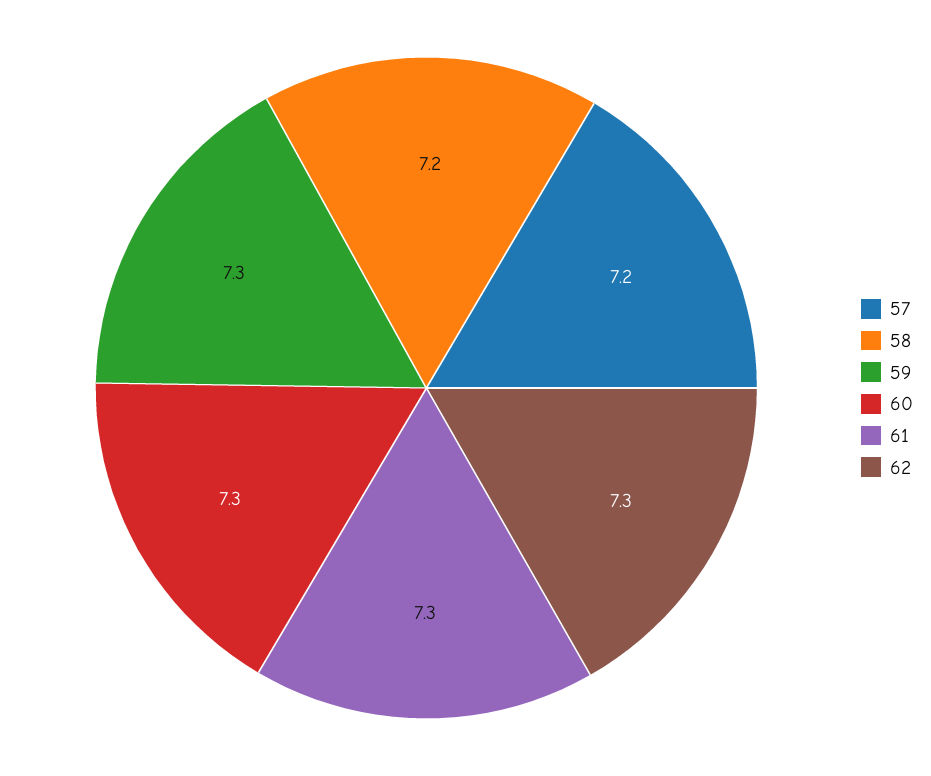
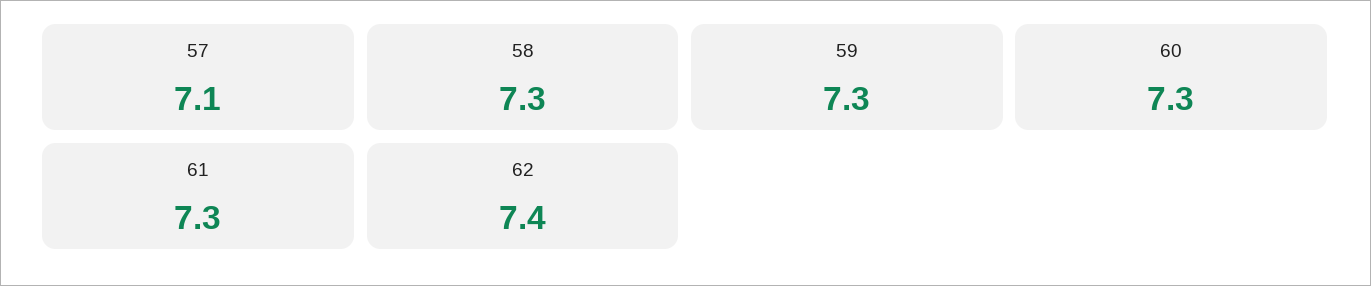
57: 7.2 -> 7.1
58: 7.2 -> 7.3
62: 7.3 -> 7.4

